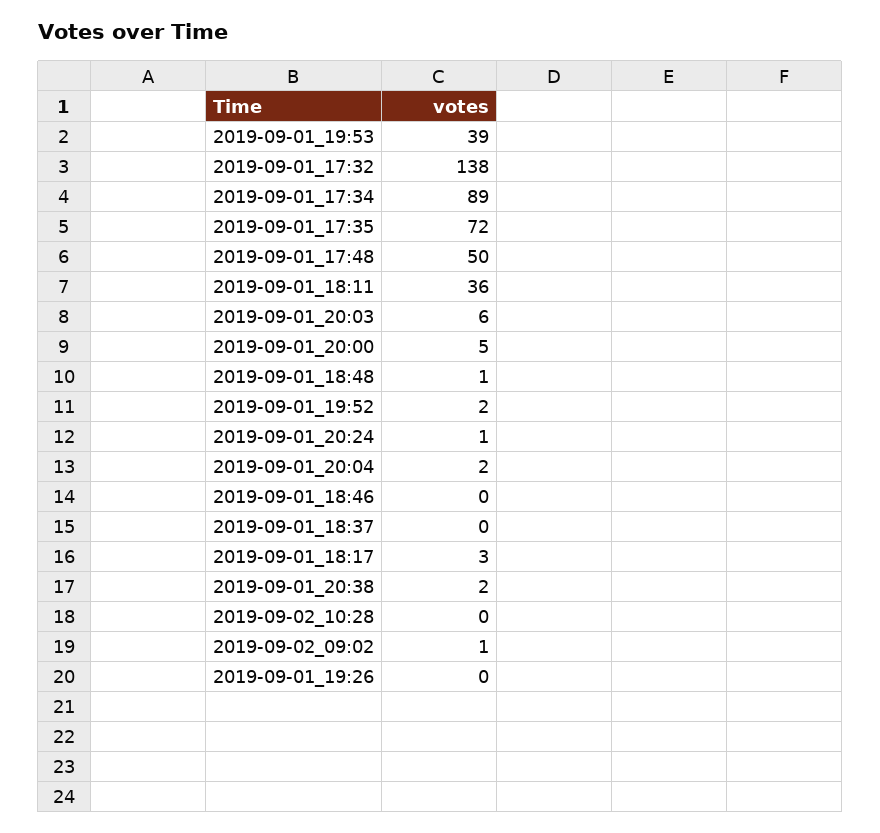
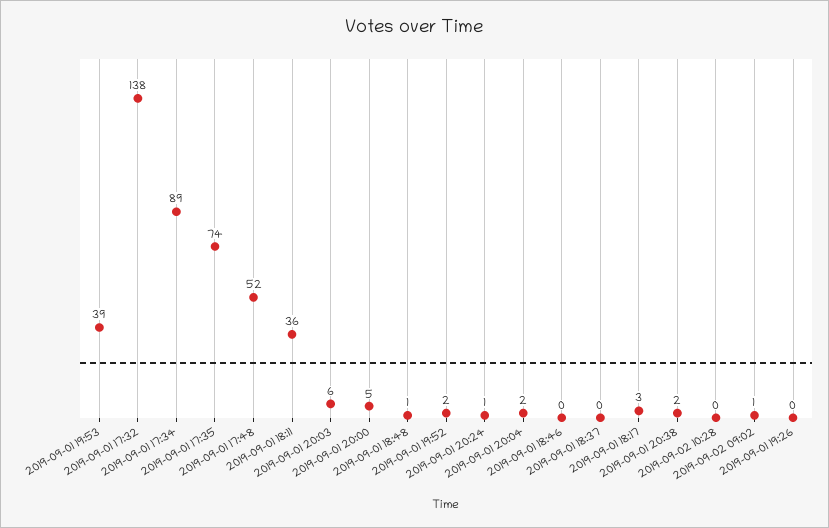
2019-09-01_17:35: 72 -> 74
2019-09-01_17:48: 50 -> 52

